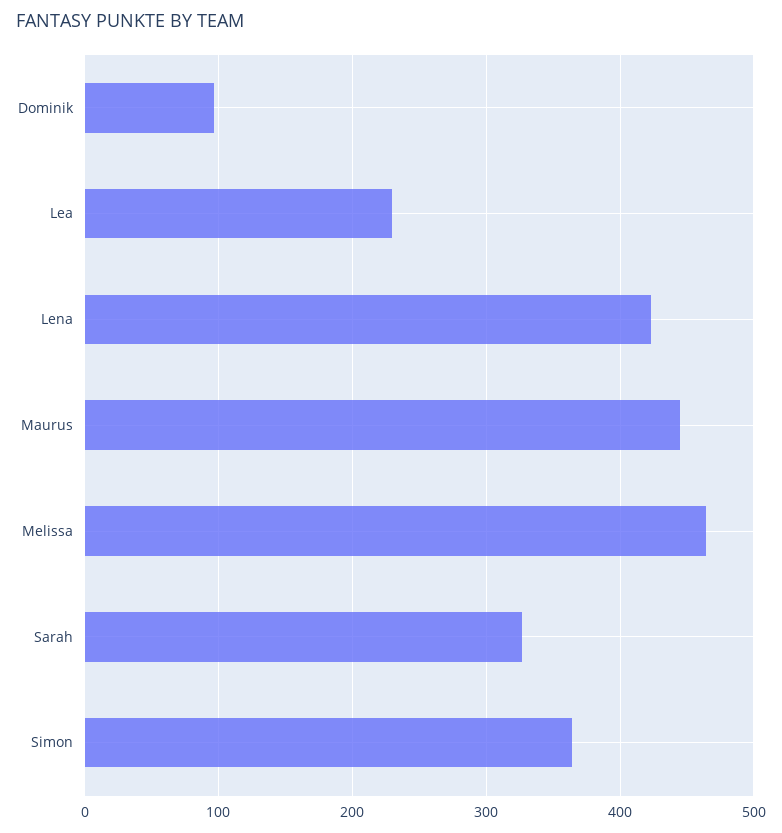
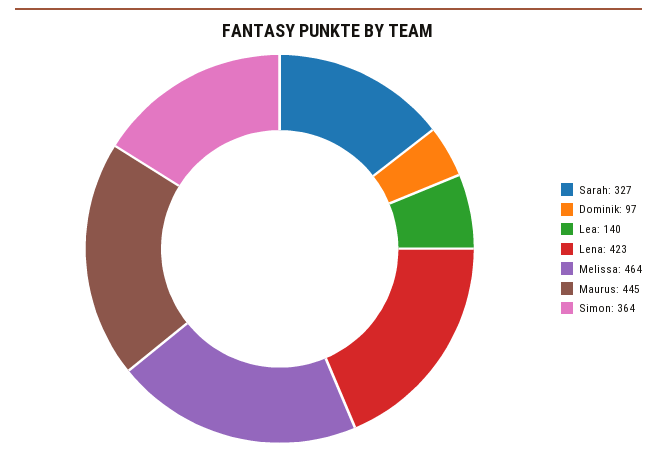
Lea: 230 -> 140

